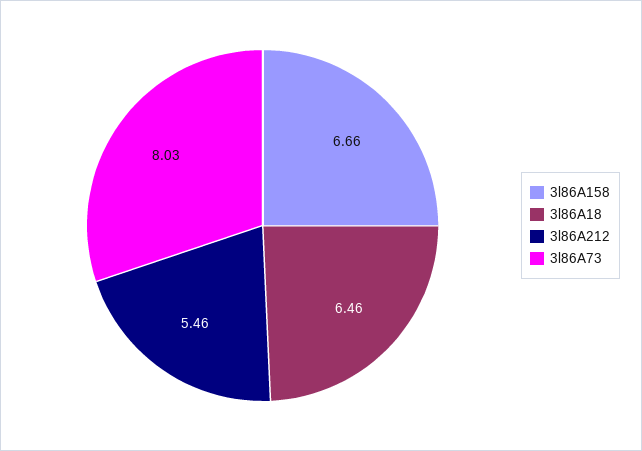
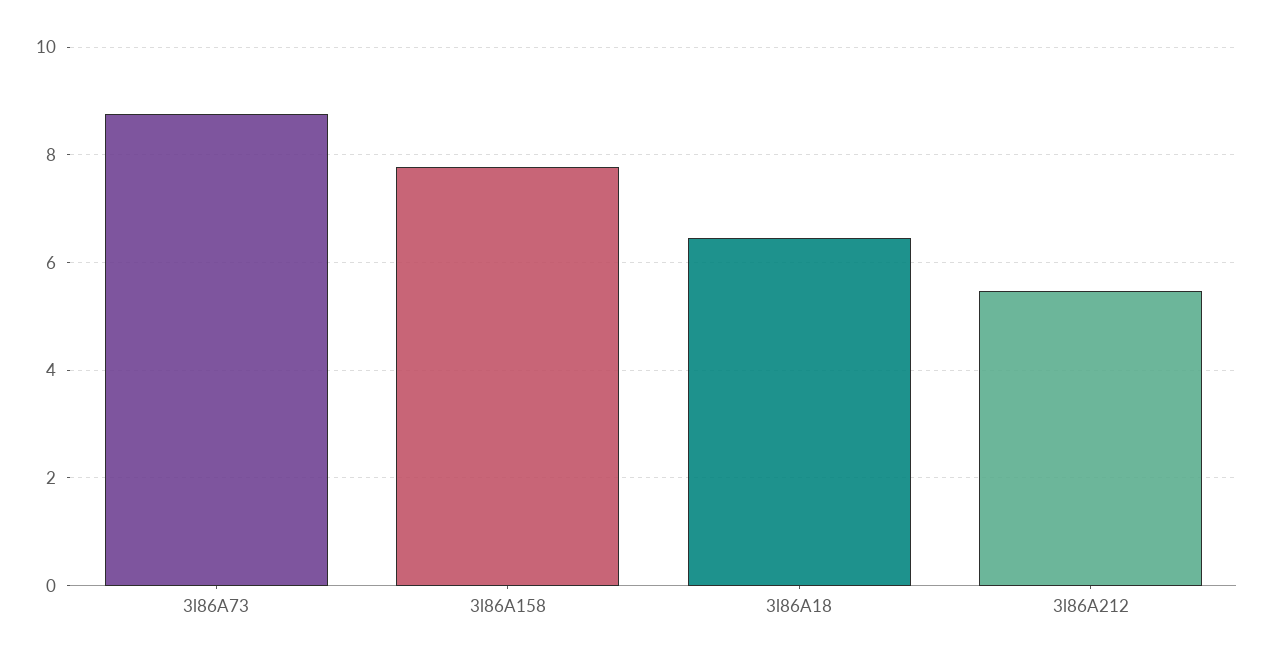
3l86A158: 6.66 -> 7.8
3l86A73: 8.03 -> 8.8

